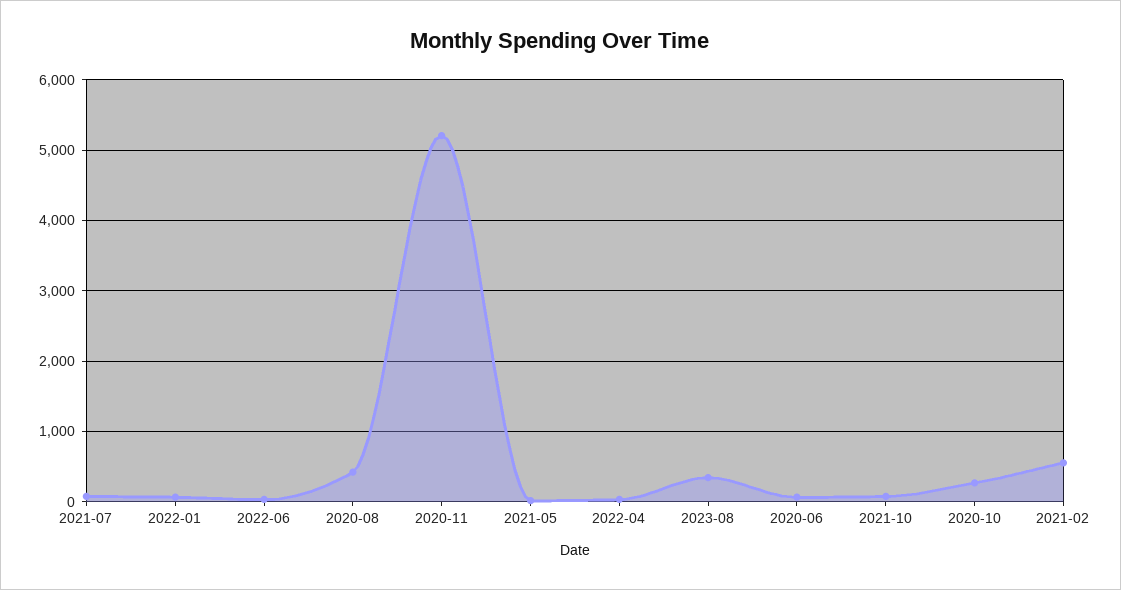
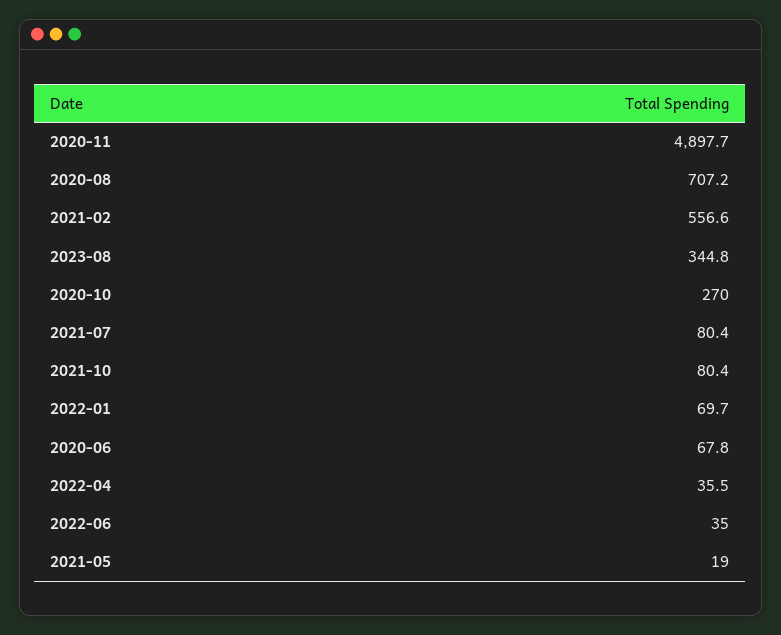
2020-08: 400 -> 707.2
2020-11: 5200 -> 4897.7

